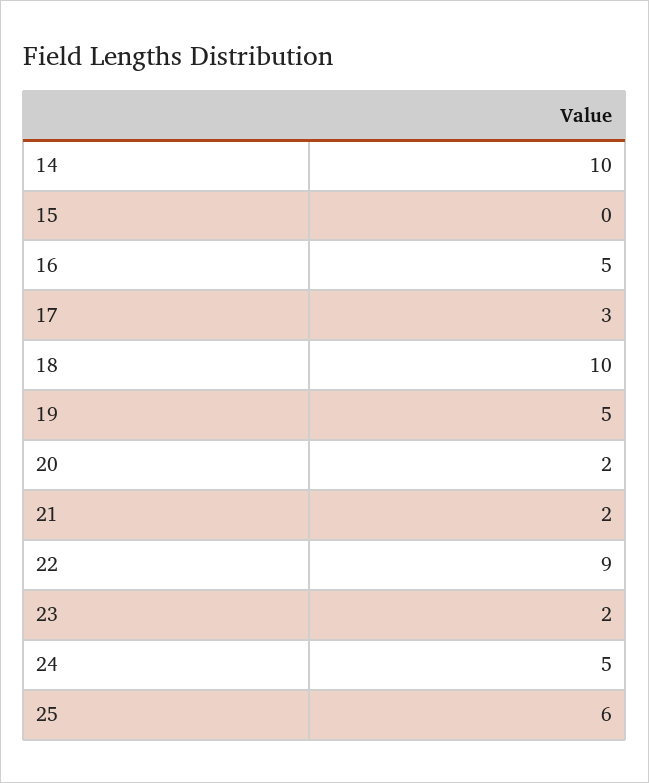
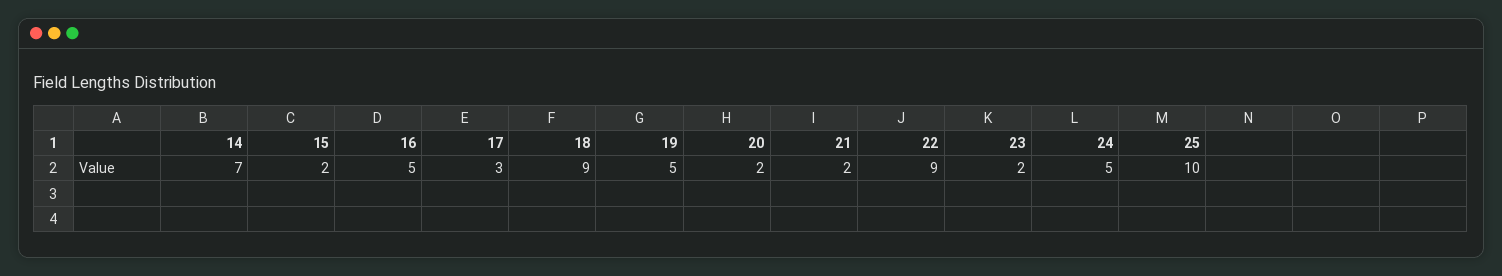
14: 10 -> 7
15: 0 -> 2
18: 10 -> 9
25: 6 -> 10

